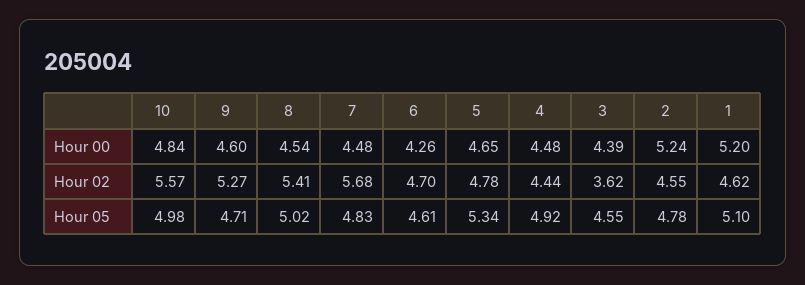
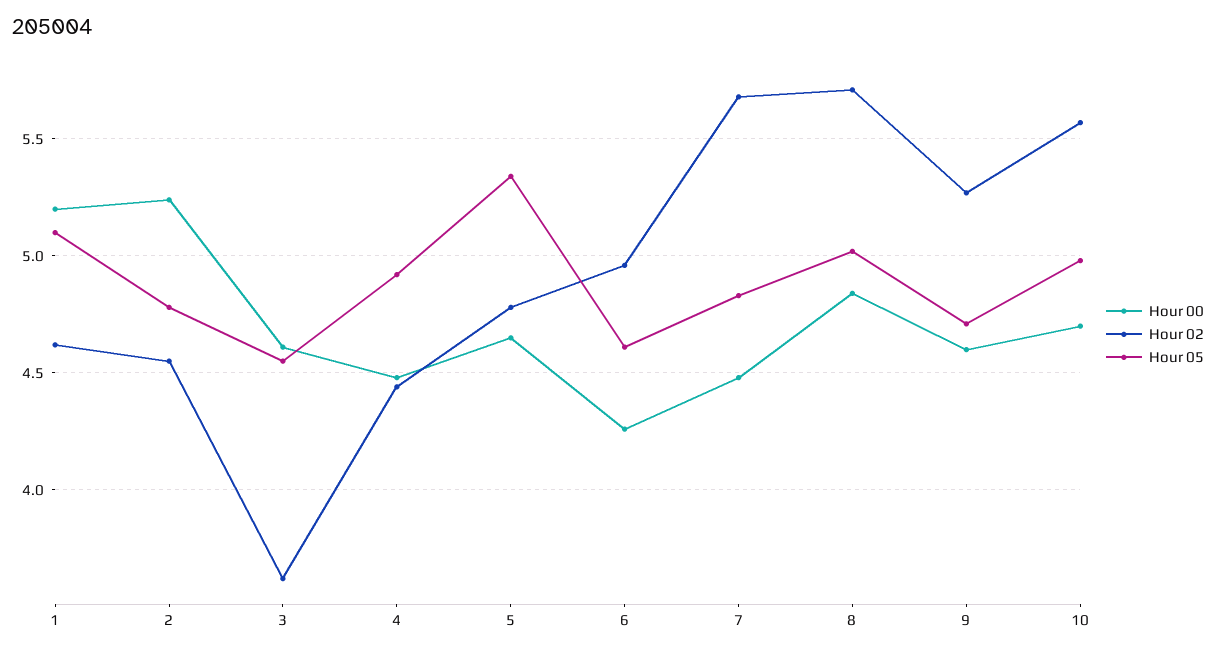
Hour 00, 10: 4.84 -> 4.7
Hour 00, 8: 4.54 -> 4.85
Hour 00, 3: 4.39 -> 4.6
Hour 02, 8: 5.41 -> 5.7
Hour 02, 6: 4.7 -> 4.95

